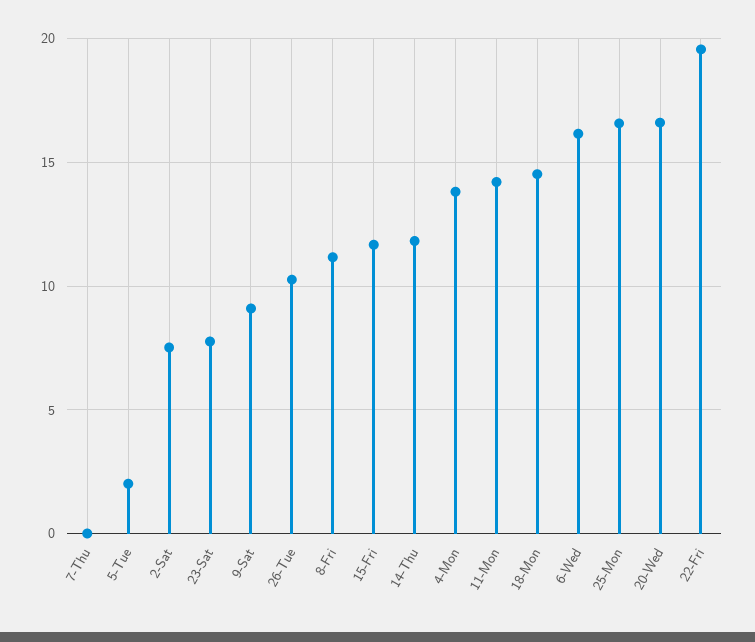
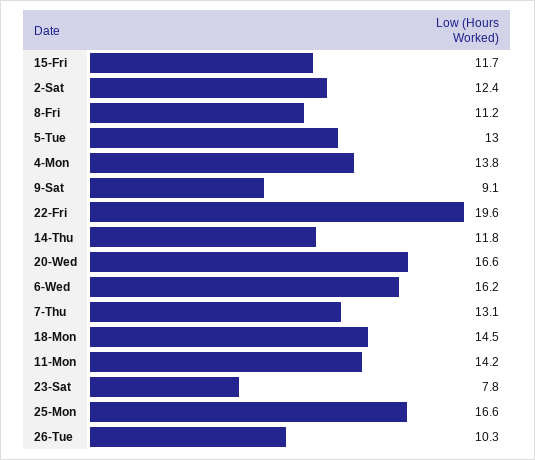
7-Thu: 0 -> 13.1
5-Tue: 2 -> 13
2-Sat: 7.5 -> 12.4

